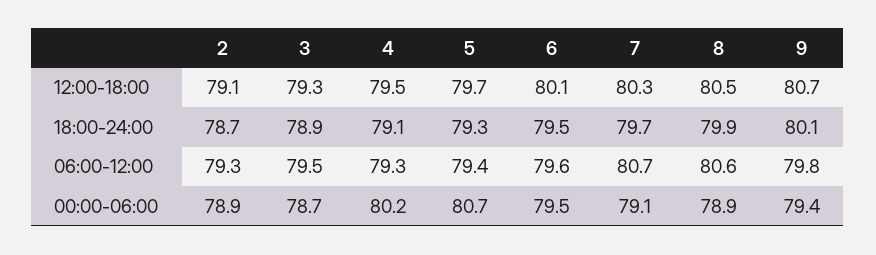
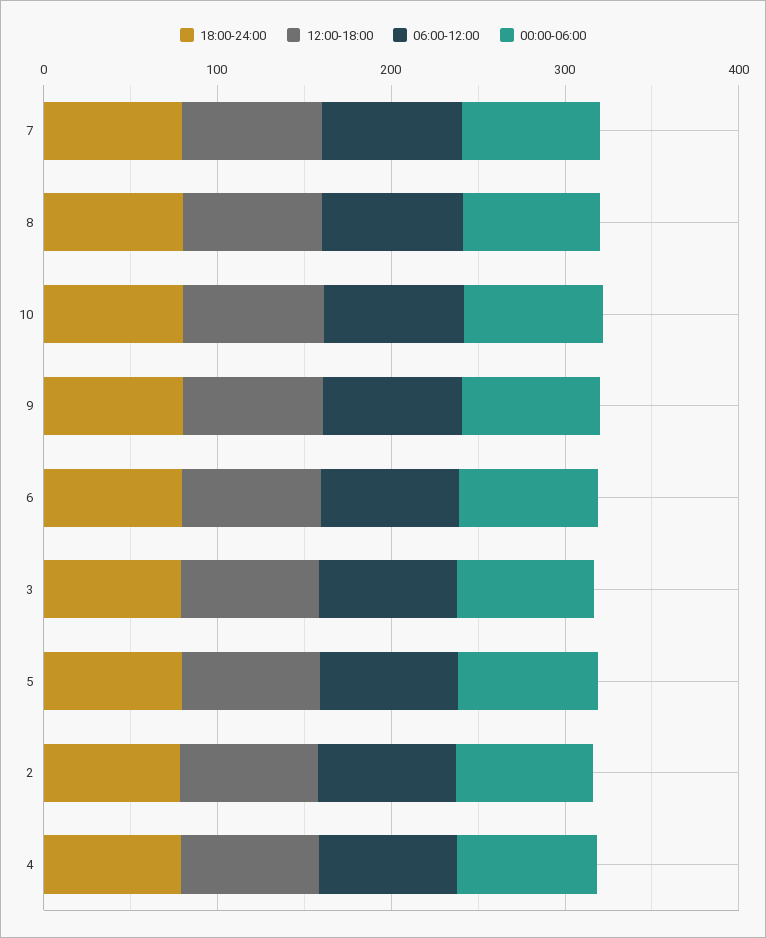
18:00-24:00, 10: none -> 80
12:00-18:00, 10: none -> 80
06:00-12:00, 10: none -> 80
00:00-06:00, 10: none -> 80

